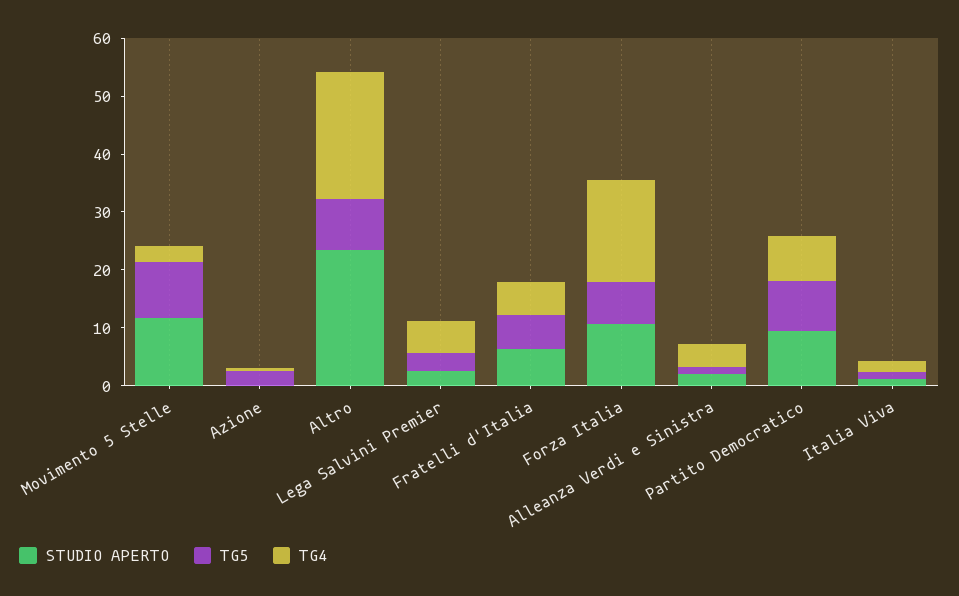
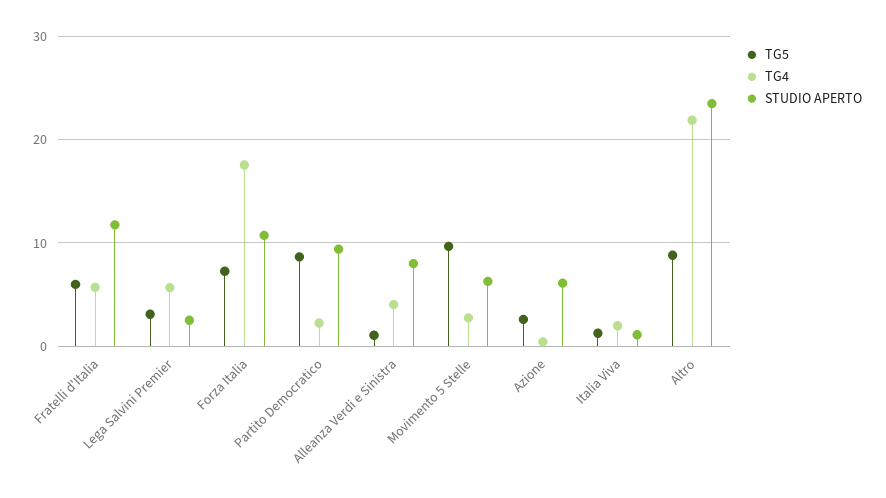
STUDIO APERTO, Movimento 5 Stelle: 12 -> 6
STUDIO APERTO, Azione: 0 -> 6
STUDIO APERTO, Fratelli d'Italia: 6 -> 12
STUDIO APERTO, Alleanza Verdi e Sinistra: 2 -> 8
TG4, Partito Democratico: 8 -> 2

